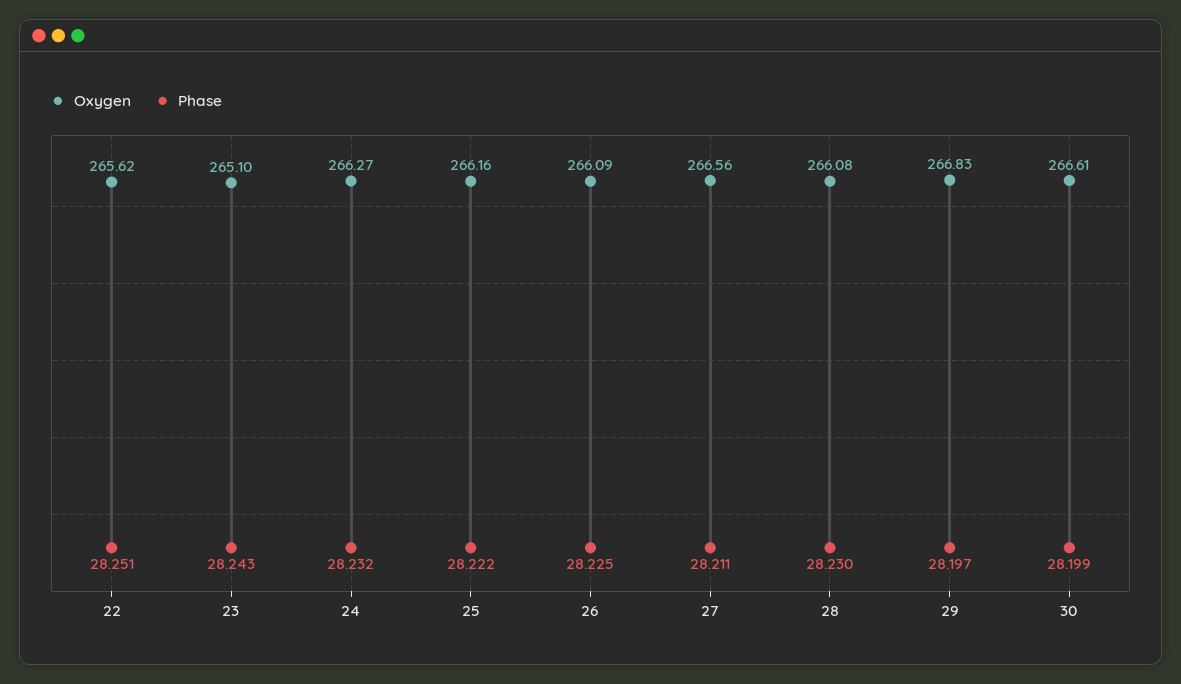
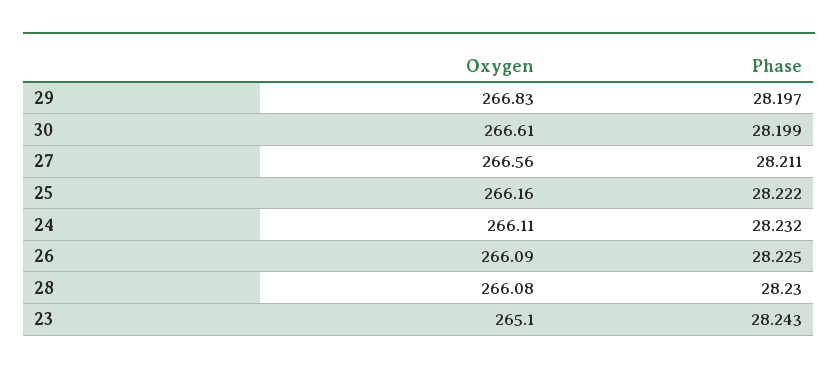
Oxygen, 22: 265.62 -> none
Phase, 22: 28.251 -> none
Oxygen, 24: 266.27 -> 266.11

